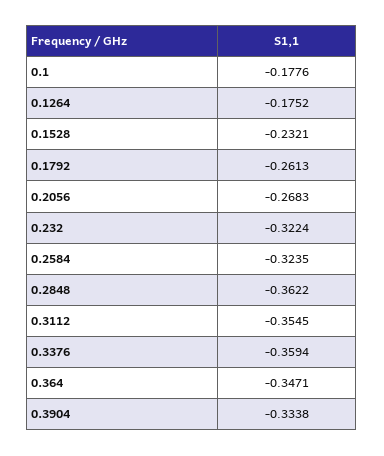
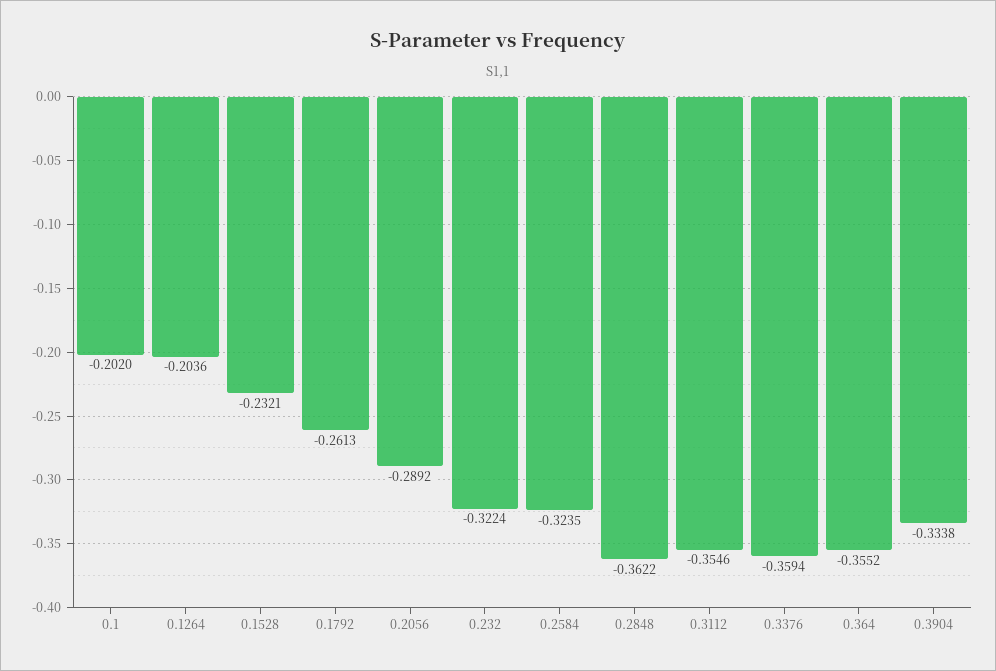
0.1: -0.1776 -> -0.202
0.1264: -0.1752 -> -0.2036
0.2056: -0.2683 -> -0.2892
0.3112: -0.3545 -> -0.3546
0.364: -0.3471 -> -0.3552

